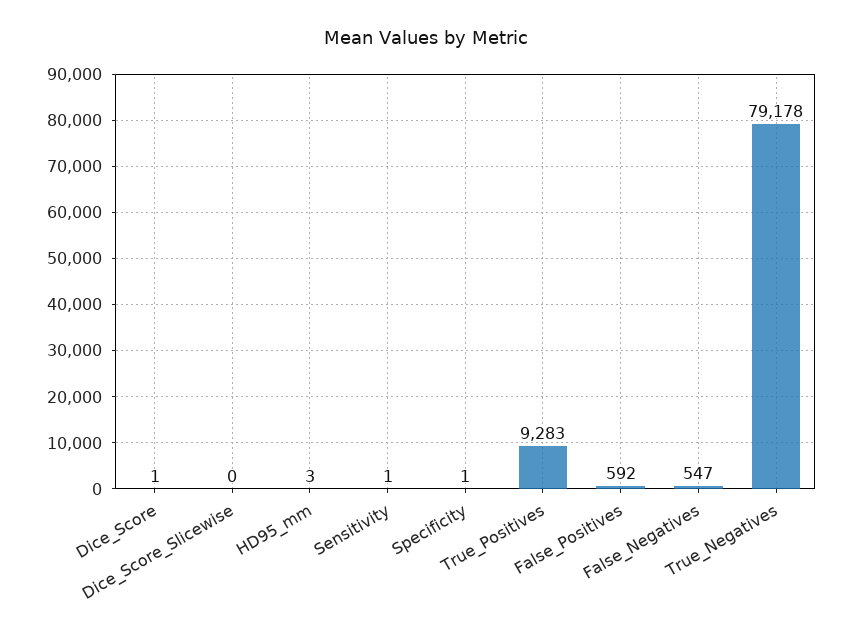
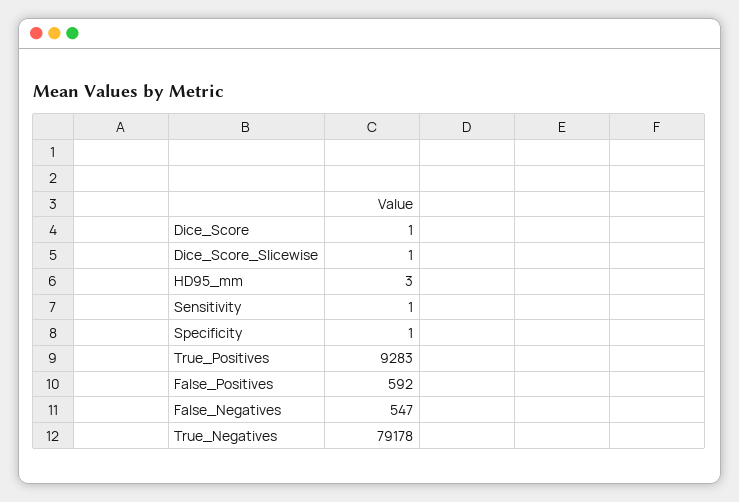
Dice_Score_Slicewise: 0 -> 1

